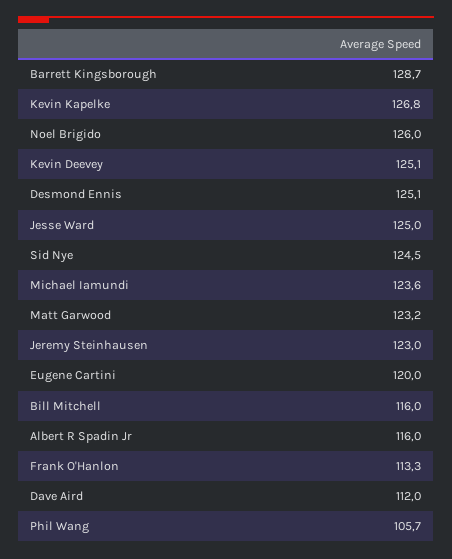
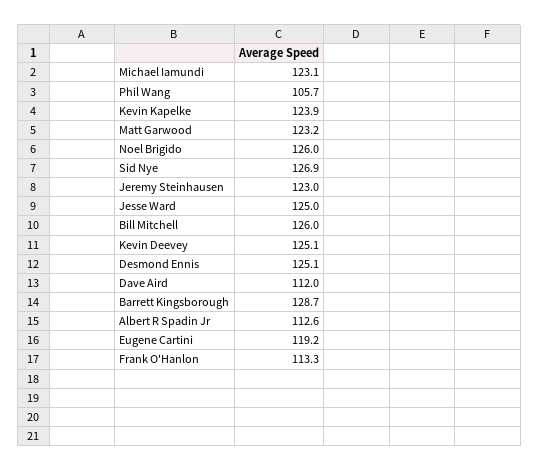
Kevin Kapelke: 126.8 -> 123.9
Sid Nye: 124.5 -> 126.9
Michael Iamundi: 123.6 -> 123.1
Eugene Cartini: 120 -> 119.2
Bill Mitchell: 116 -> 126
Albert R Spadin Jr: 116 -> 112.6

